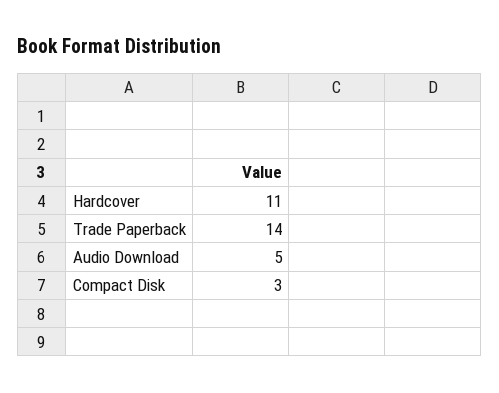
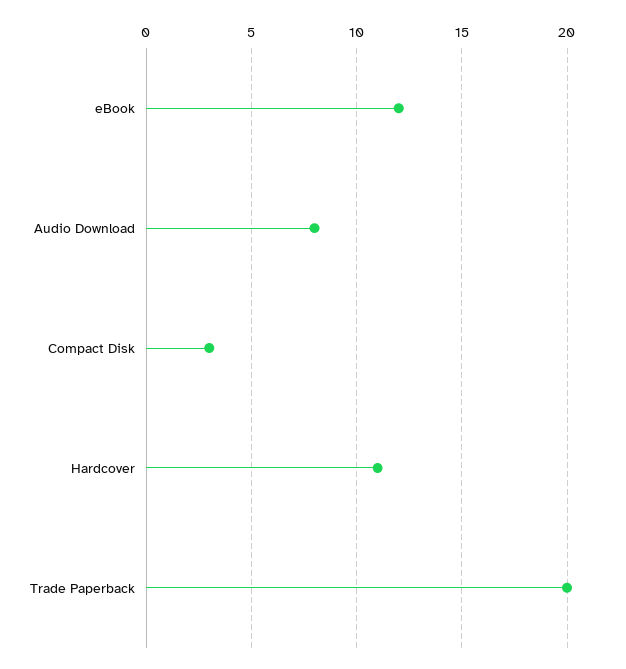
Trade Paperback: 14 -> 20
Audio Download: 5 -> 8
eBook: none -> 12

